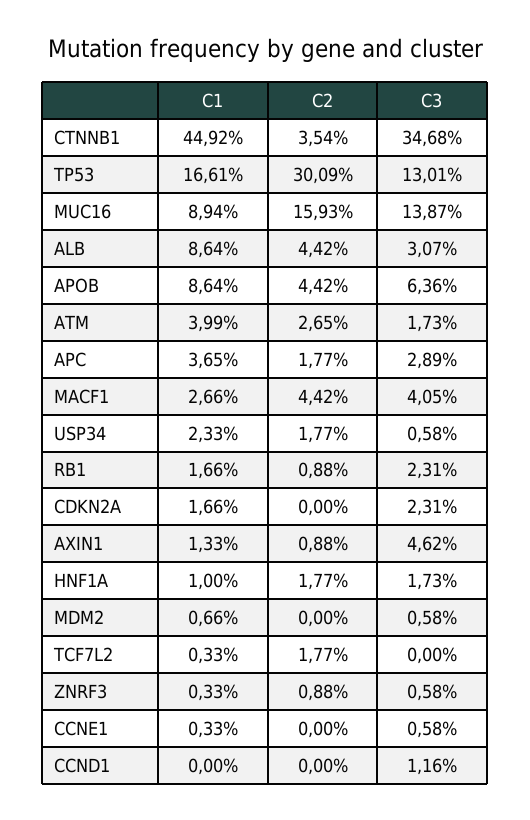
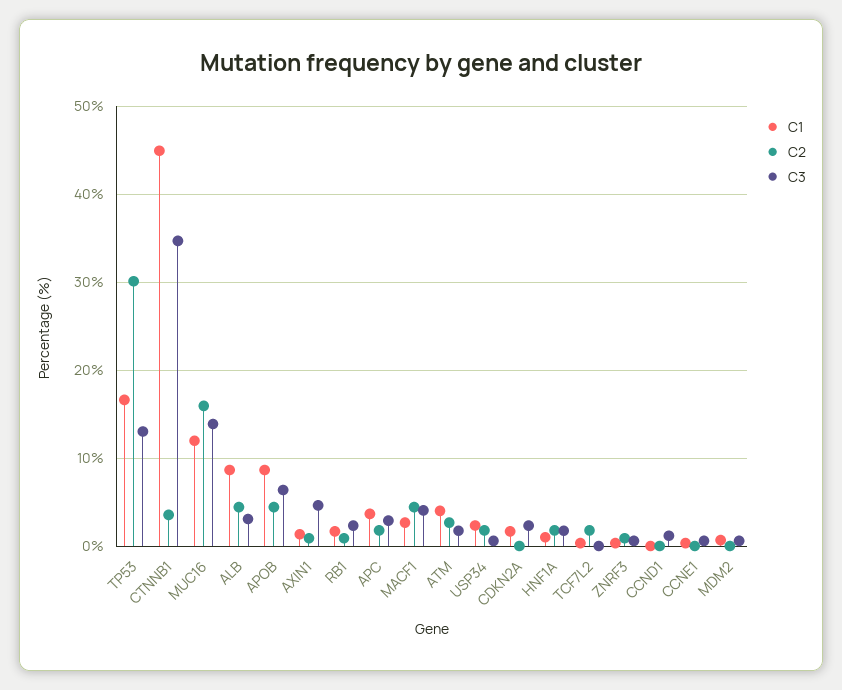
C1, MUC16: 8.94 -> 12

